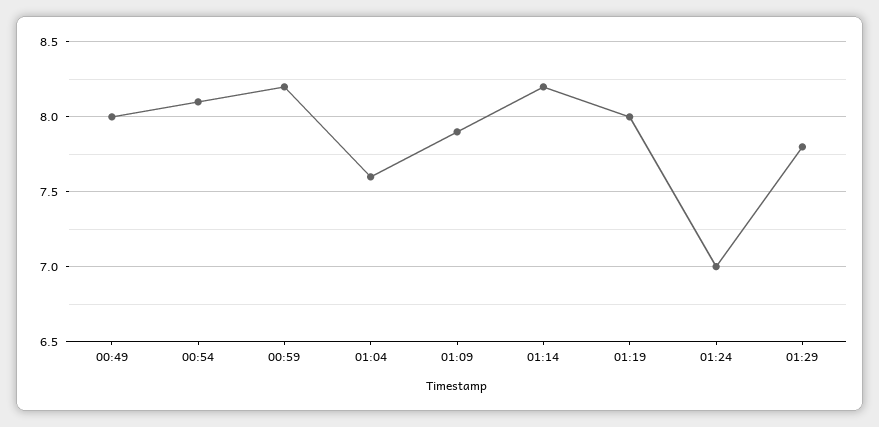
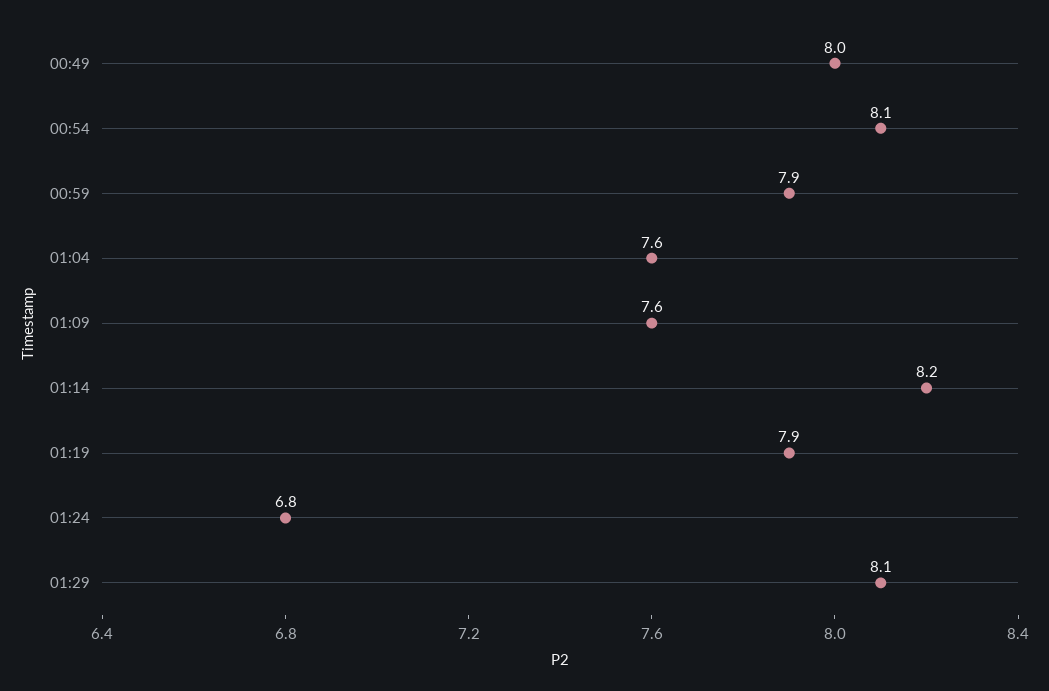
00:59: 8.2 -> 7.9
01:09: 7.9 -> 7.6
01:19: 8 -> 7.9
01:24: 7 -> 6.8
01:29: 7.8 -> 8.1

